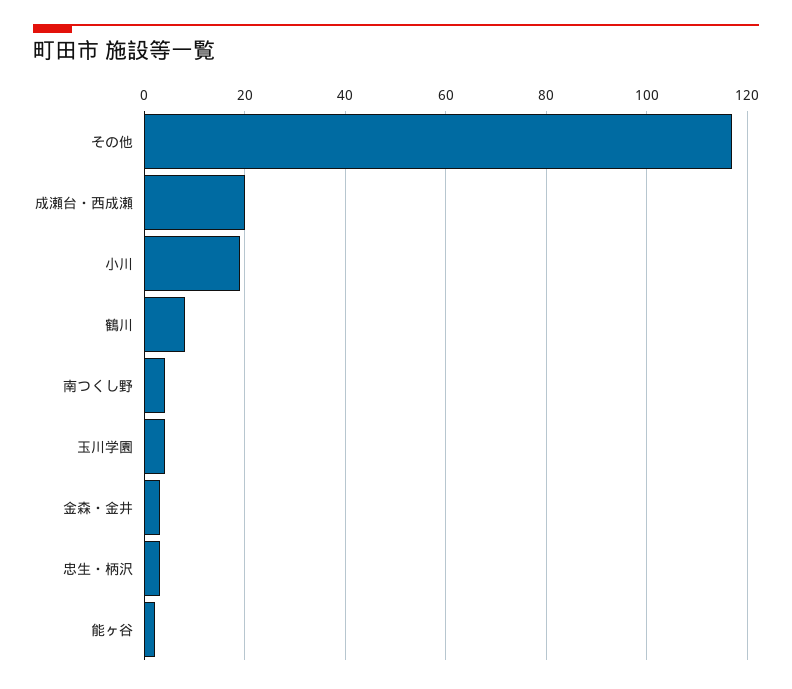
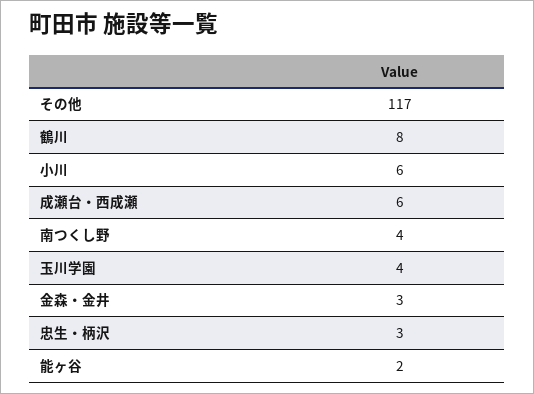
成瀬台・西成瀬: 20 -> 6
小川: 20 -> 6

